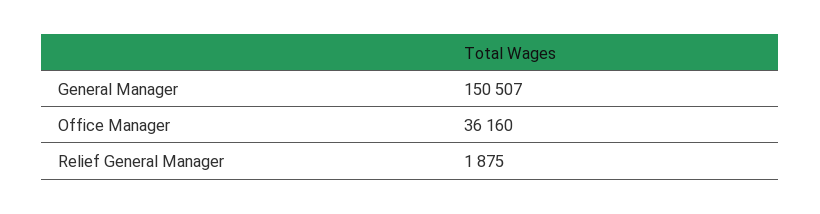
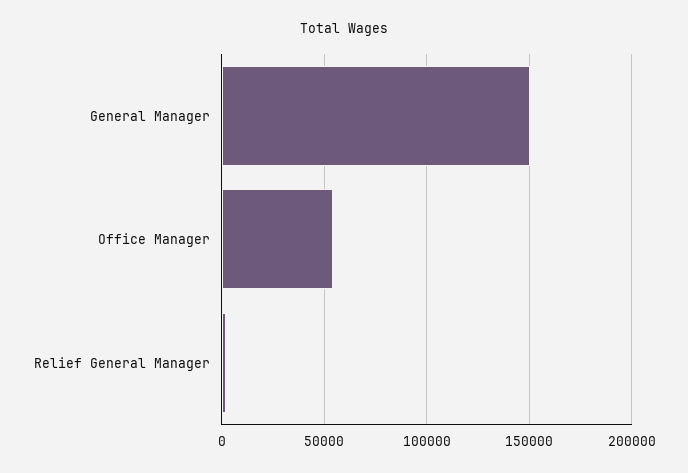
Office Manager: 36160 -> 55000

